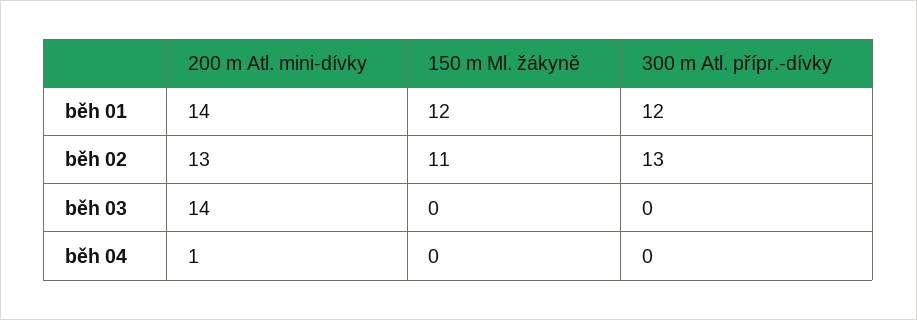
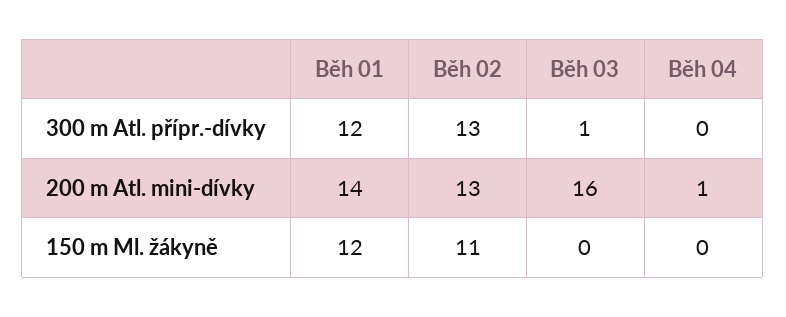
200 m Atl. mini-dívky, běh 03: 14 -> 16
300 m Atl. přípr.-dívky, běh 03: 0 -> 1

